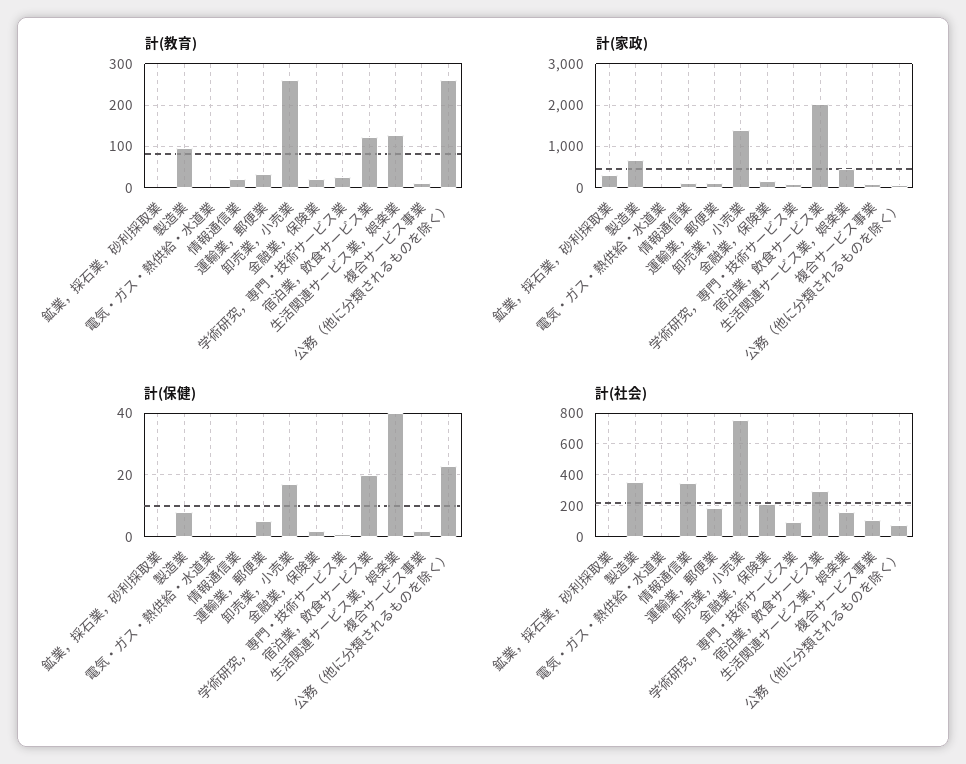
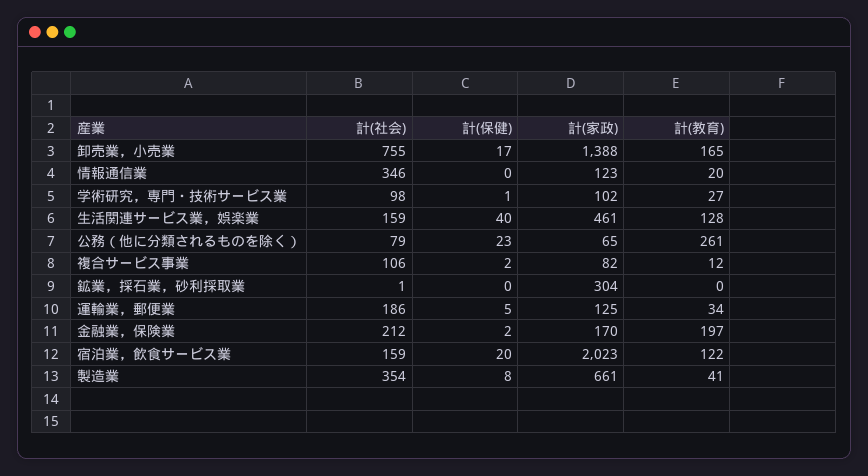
計(教育), 製造業: 100 -> 41
計(教育), 電気・ガス・熱供給・水道業: 0 -> none
計(教育), 卸売業，小売業: 260 -> 165
計(教育), 金融業，保険業: 20 -> 197
計(家政), 電気・ガス・熱供給・水道業: 0 -> none
計(保健), 電気・ガス・熱供給・水道業: 0 -> none
計(社会), 電気・ガス・熱供給・水道業: 0 -> none
計(社会), 宿泊業，飲食サービス業: 300 -> 159

